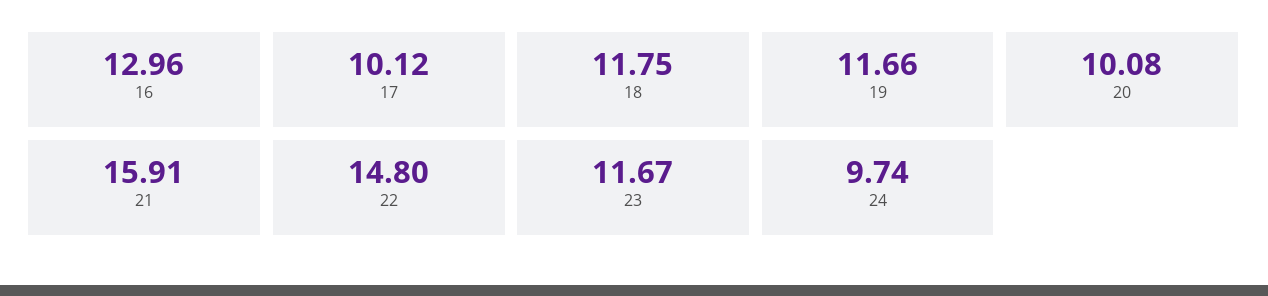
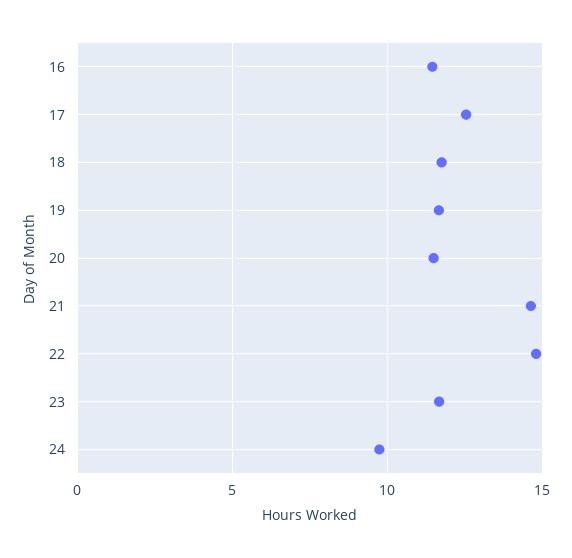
16: 12.96 -> 11.5
17: 10.12 -> 12.5
20: 10.08 -> 11.5
21: 15.91 -> 14.5

